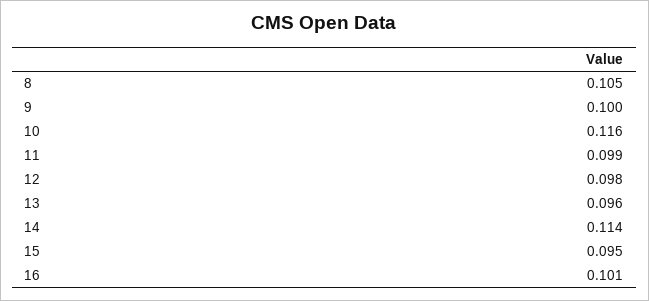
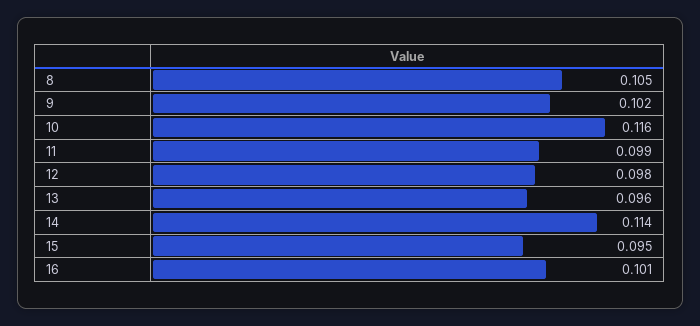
9: 0.1 -> 0.102

